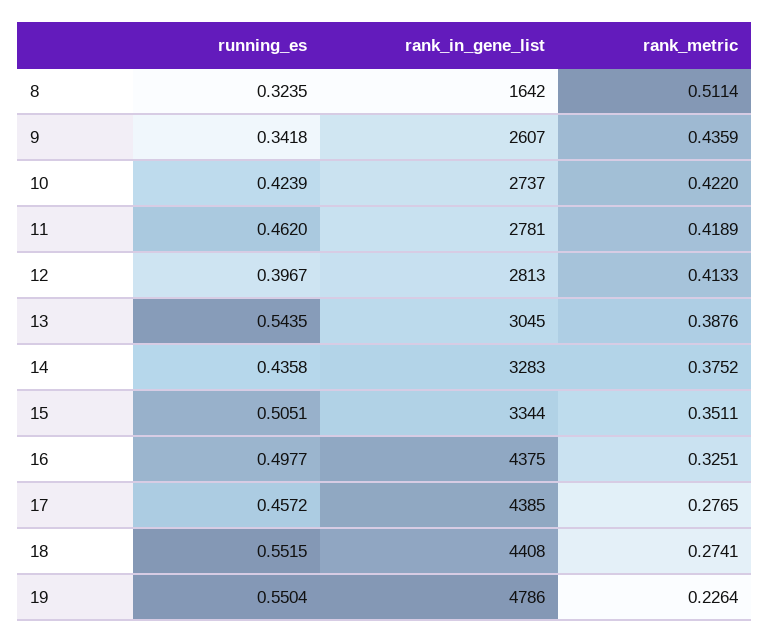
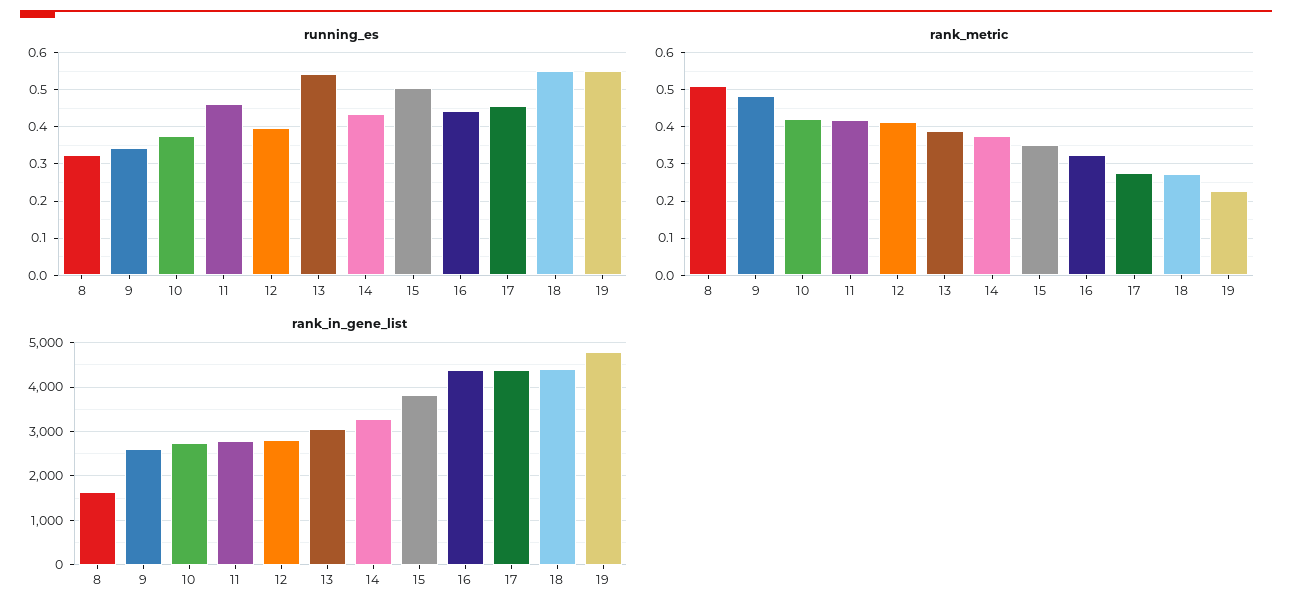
rank_metric, 9: 0.4359 -> 0.48
running_es, 10: 0.4239 -> 0.38
rank_in_gene_list, 15: 3344 -> 3800
running_es, 16: 0.4977 -> 0.44

